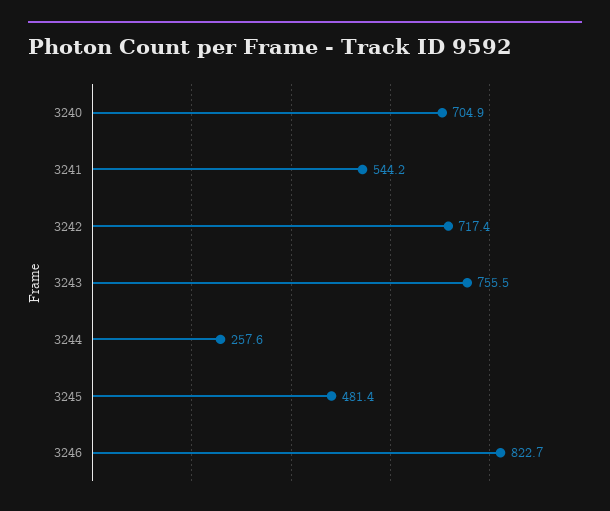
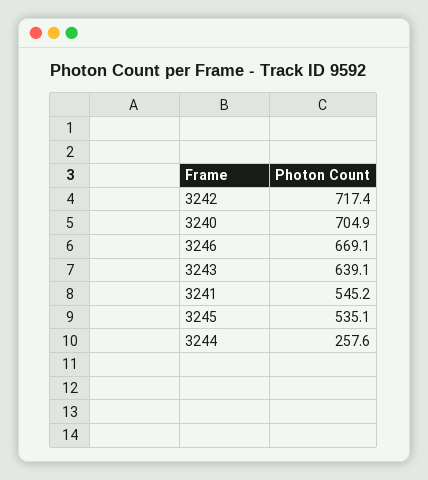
3241: 544.2 -> 545.2
3243: 755.5 -> 639.1
3245: 481.4 -> 535.1
3246: 822.7 -> 669.1

